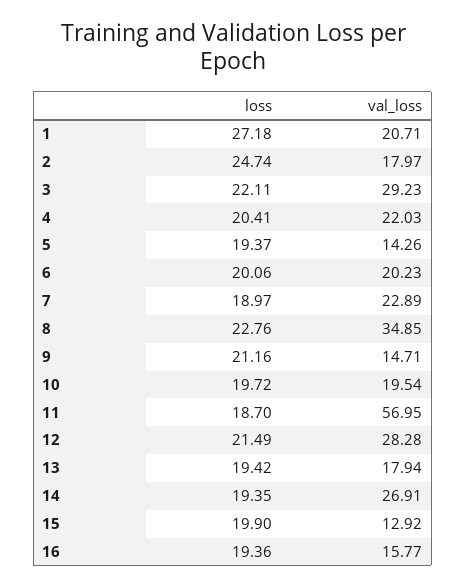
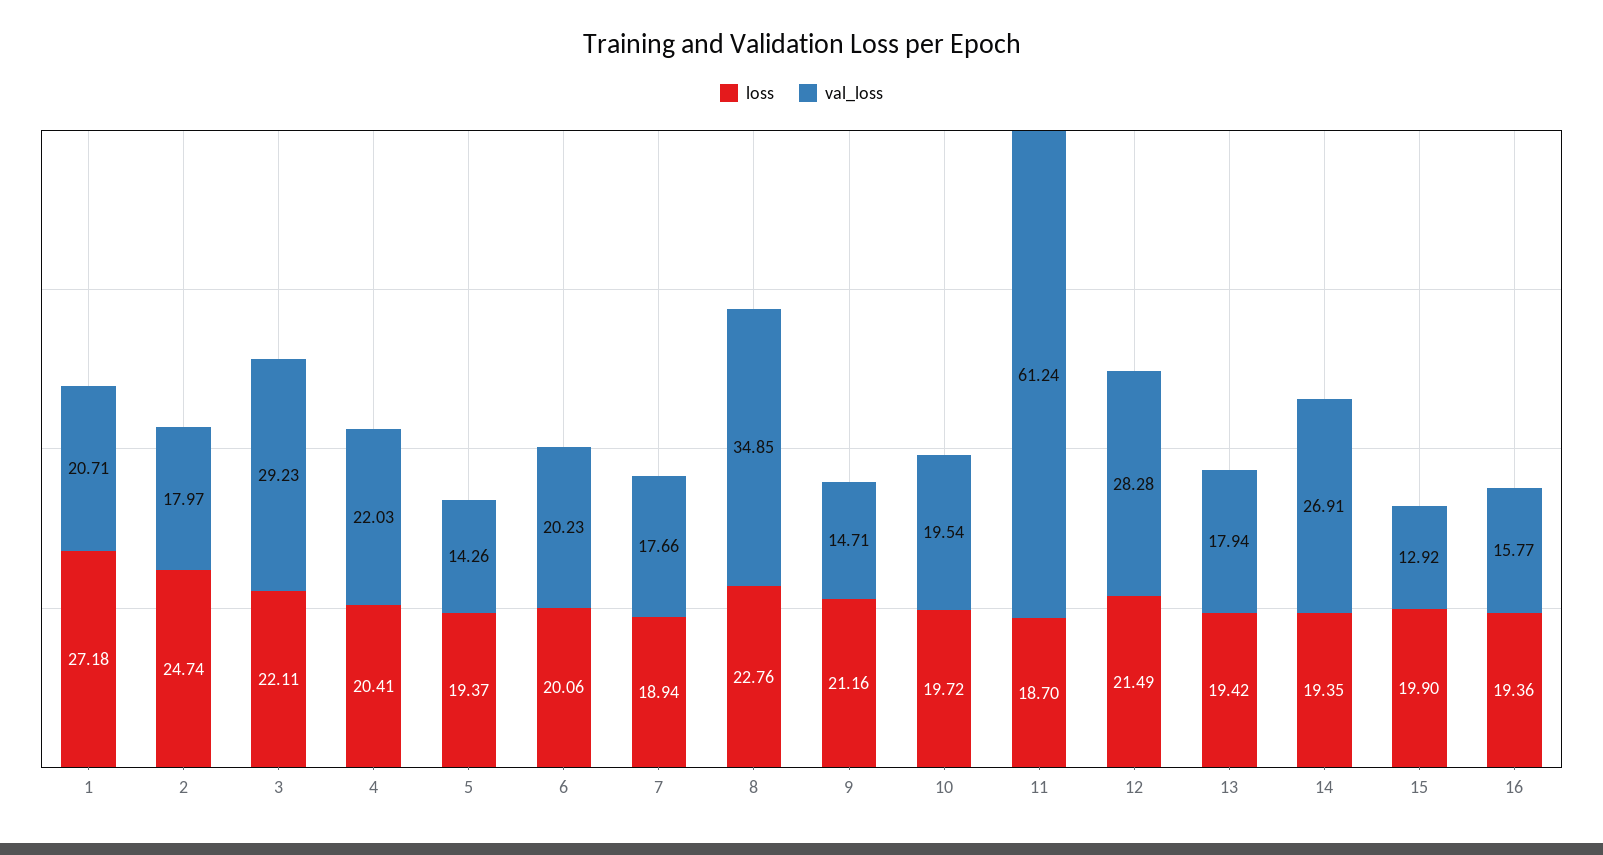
loss, 7: 18.97 -> 18.94
val_loss, 7: 22.89 -> 17.66
val_loss, 11: 56.95 -> 61.24

